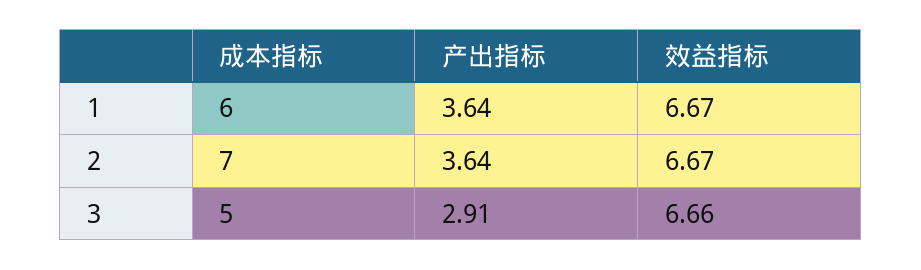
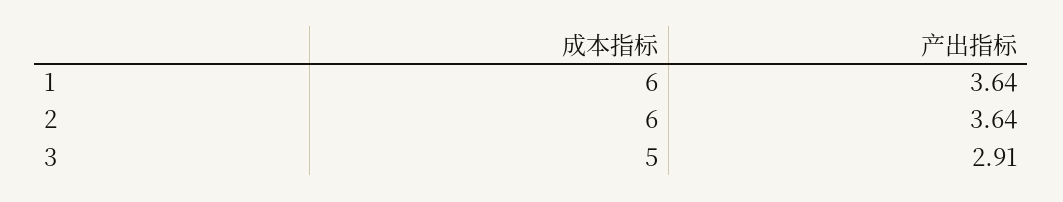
效益指标, 1: 6.67 -> none
成本指标, 2: 7 -> 6
效益指标, 2: 6.67 -> none
效益指标, 3: 6.66 -> none

